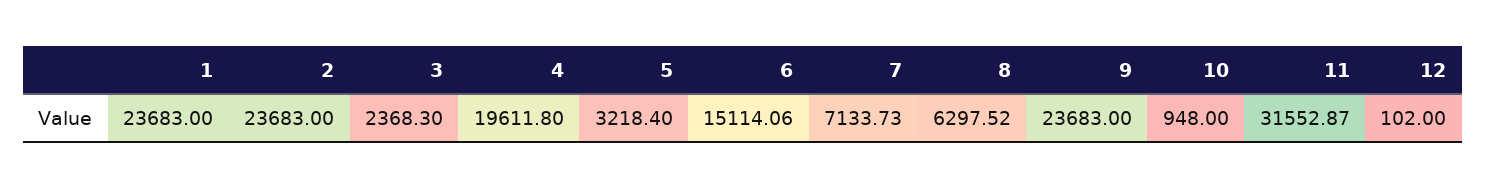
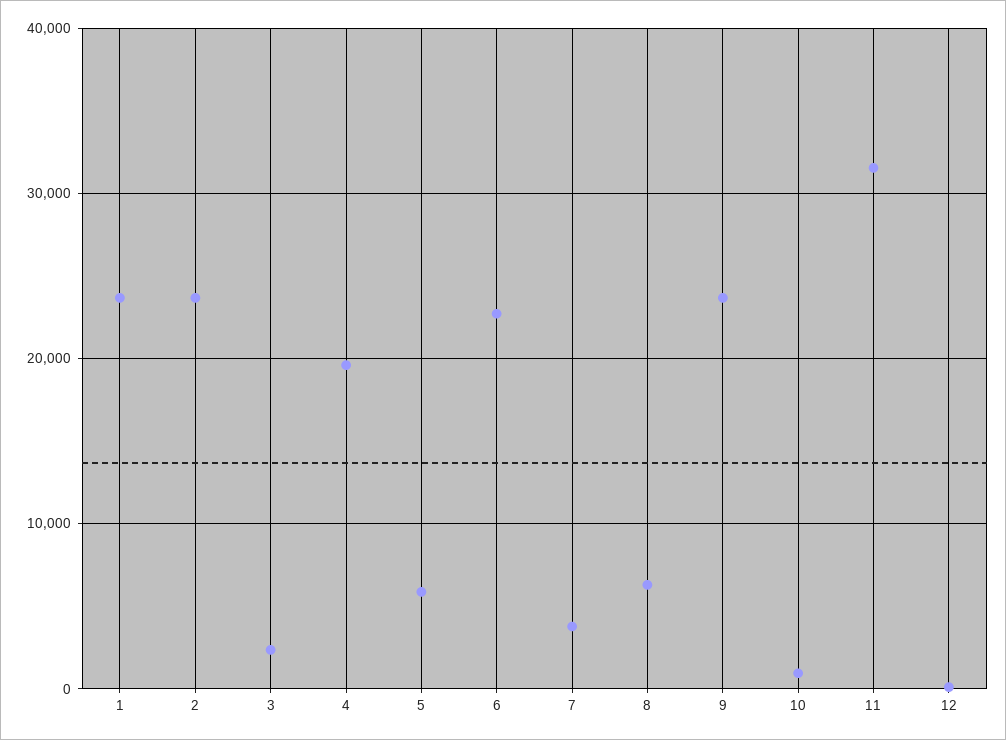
5: 3218.4 -> 6000
6: 15114.06 -> 23000
7: 7133.73 -> 4000

